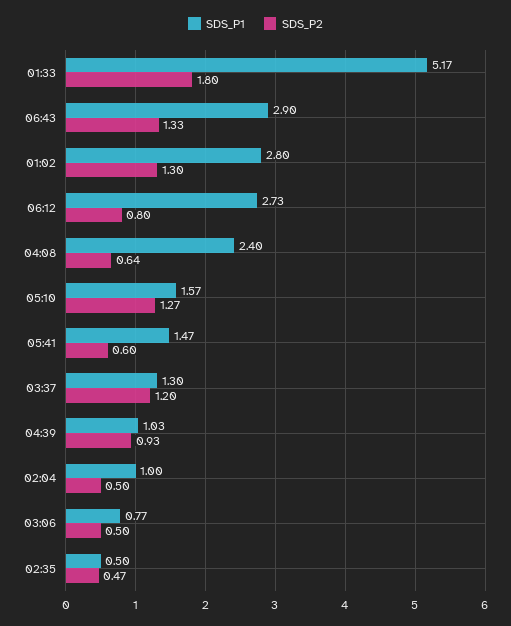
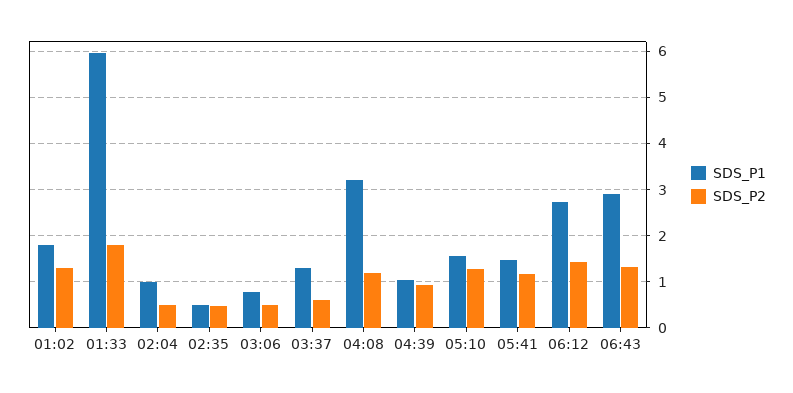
SDS_P1, 01:33: 5.17 -> 6
SDS_P1, 01:02: 2.8 -> 1.8
SDS_P2, 06:12: 0.8 -> 1.4
SDS_P1, 04:08: 2.4 -> 3.2
SDS_P2, 04:08: 0.64 -> 1.2
SDS_P2, 05:41: 0.6 -> 1.2
SDS_P2, 03:37: 1.2 -> 0.6

